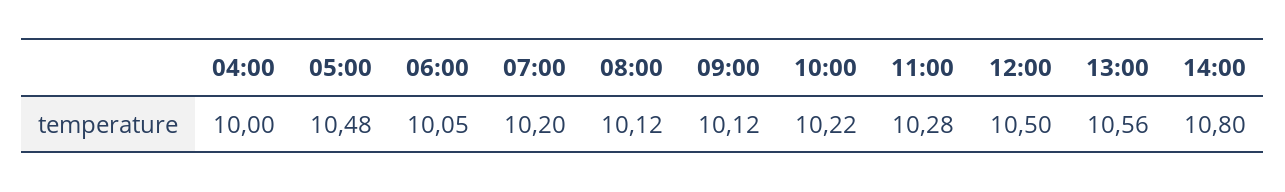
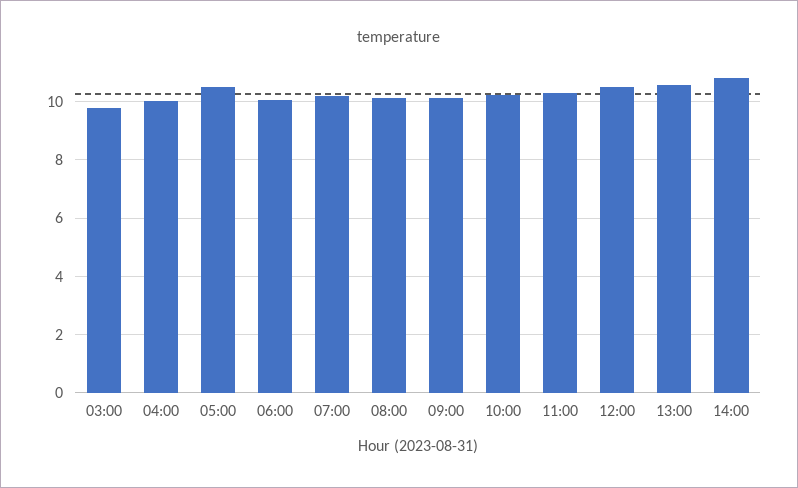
03:00: none -> 9.75

